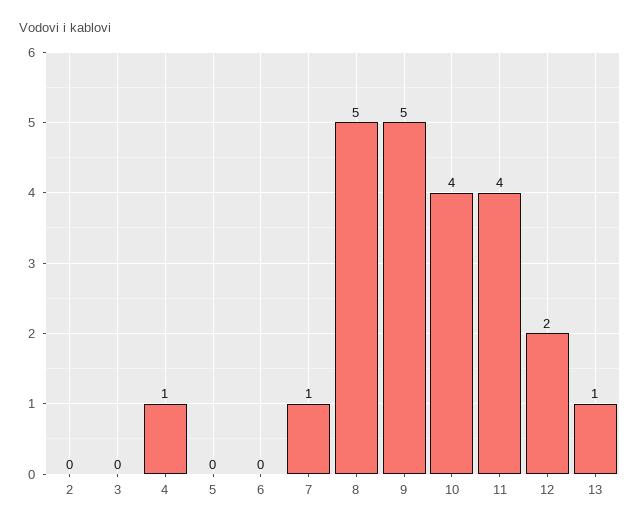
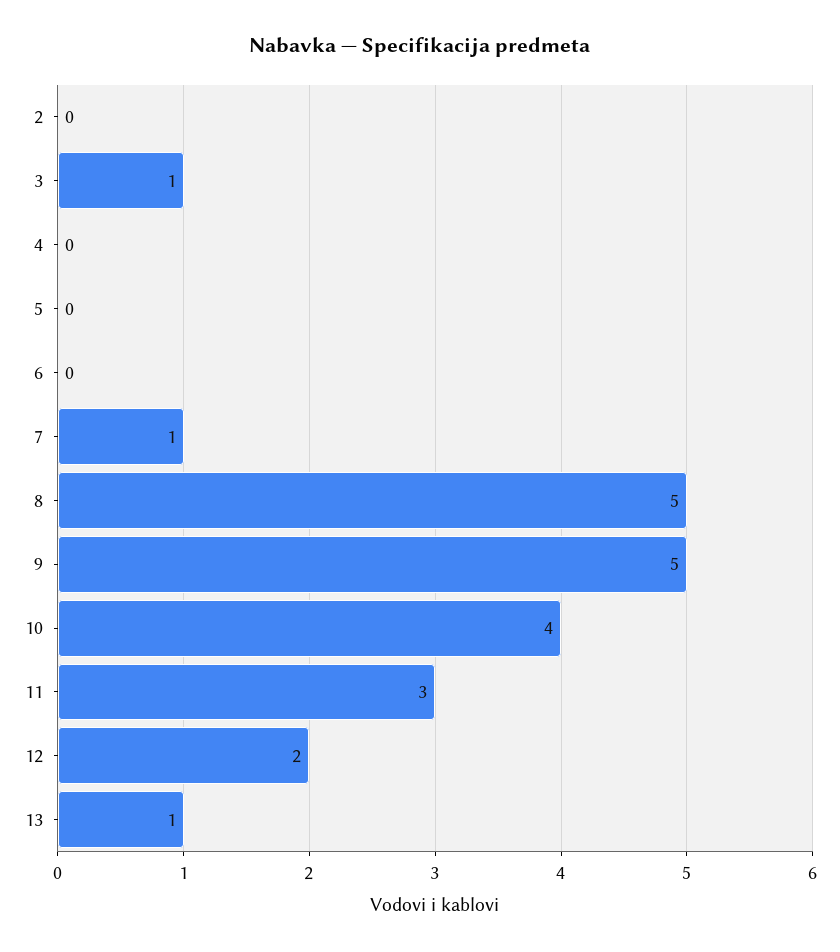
3: 0 -> 1
4: 1 -> 0
11: 4 -> 3

